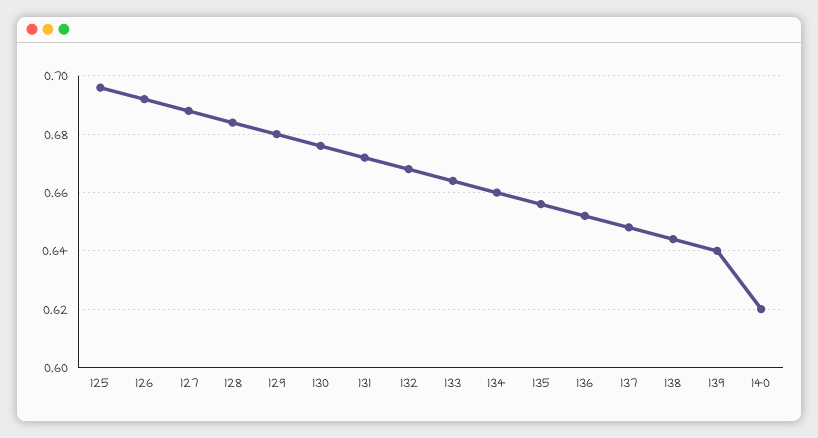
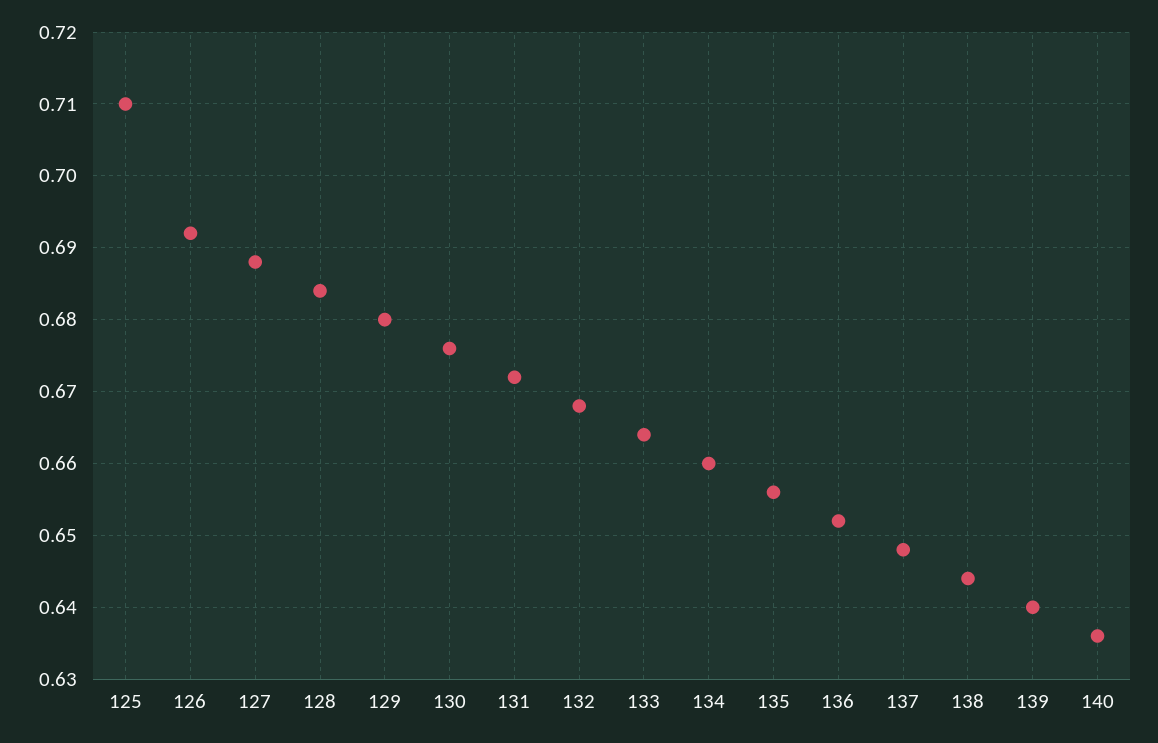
125: 0.695 -> 0.71
140: 0.62 -> 0.636

